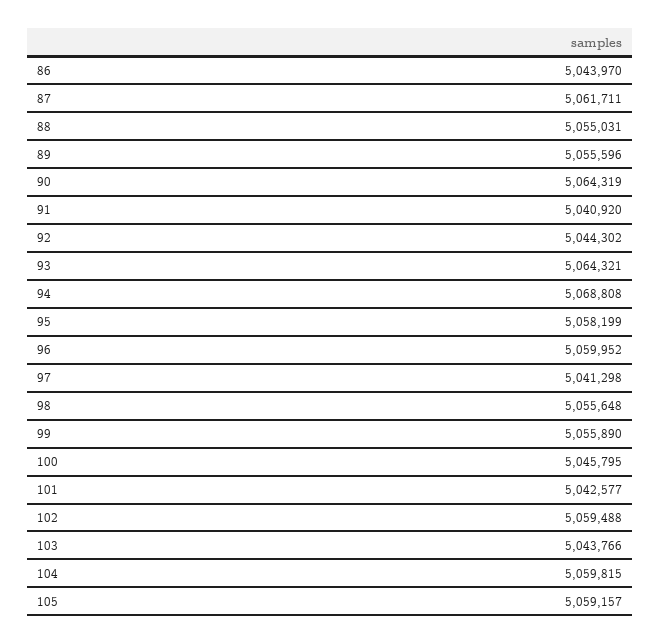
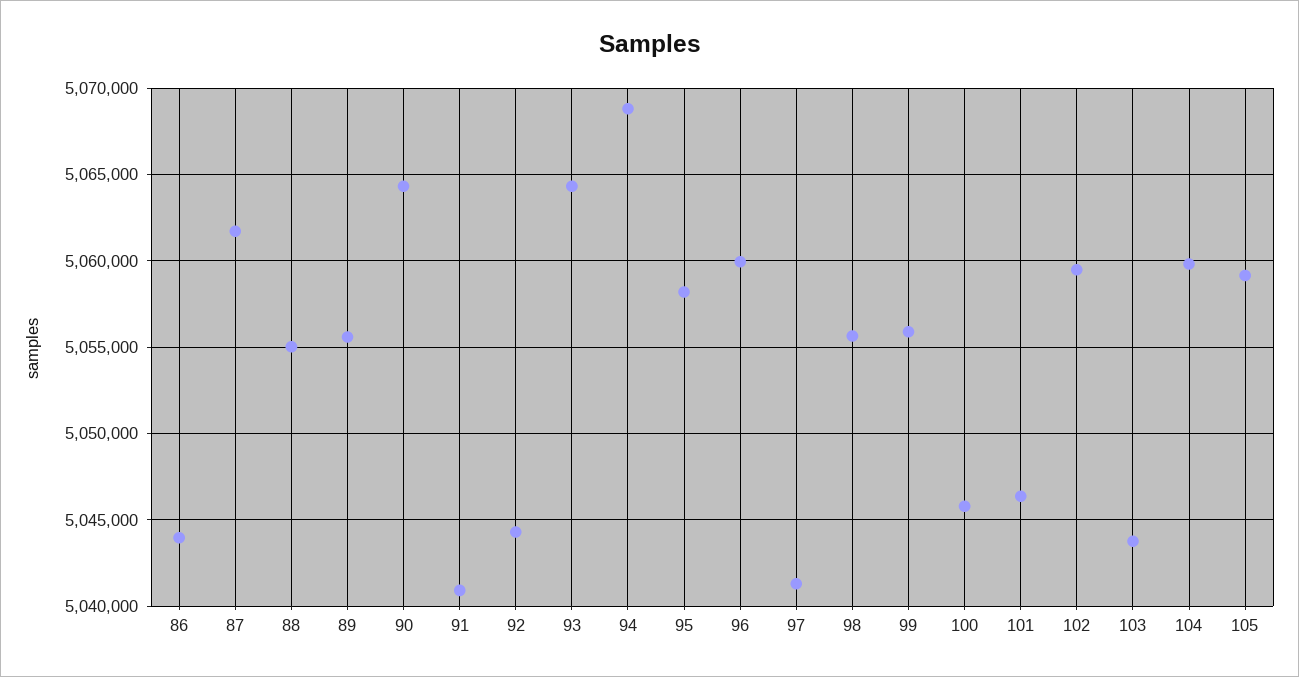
101: 5042577 -> 5046500

